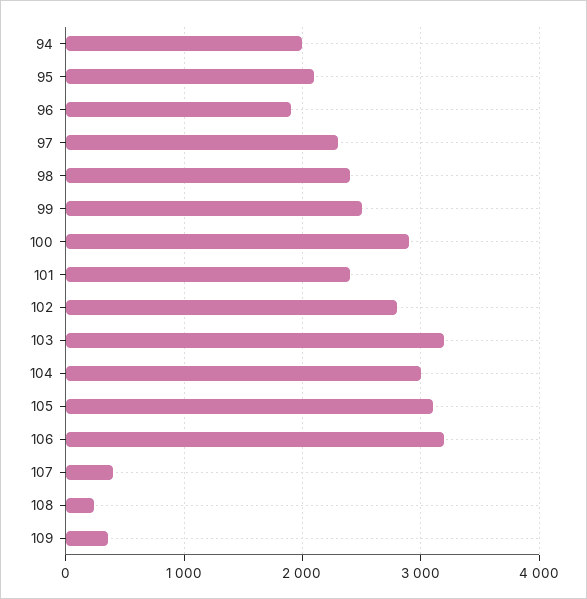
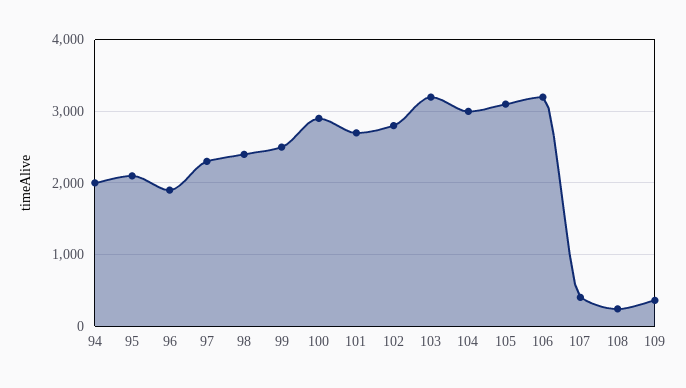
101: 2400 -> 2700

